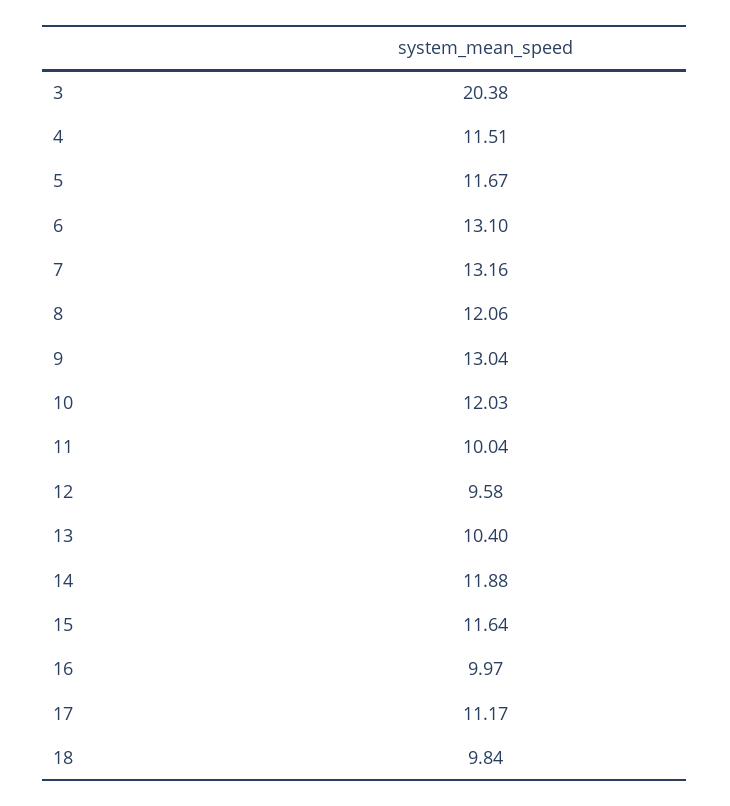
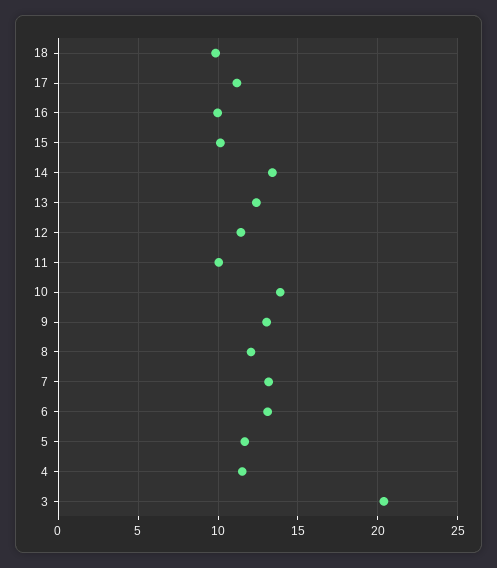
10: 12.03 -> 14
12: 9.58 -> 11.5
13: 10.4 -> 12.5
14: 11.88 -> 13.5
15: 11.64 -> 10

